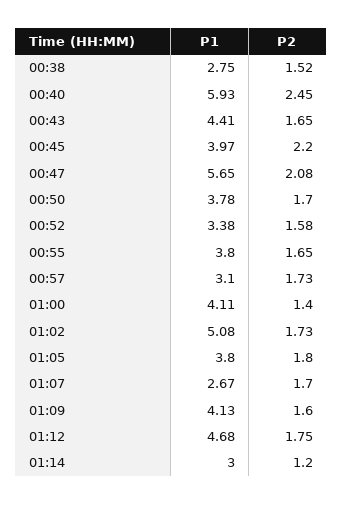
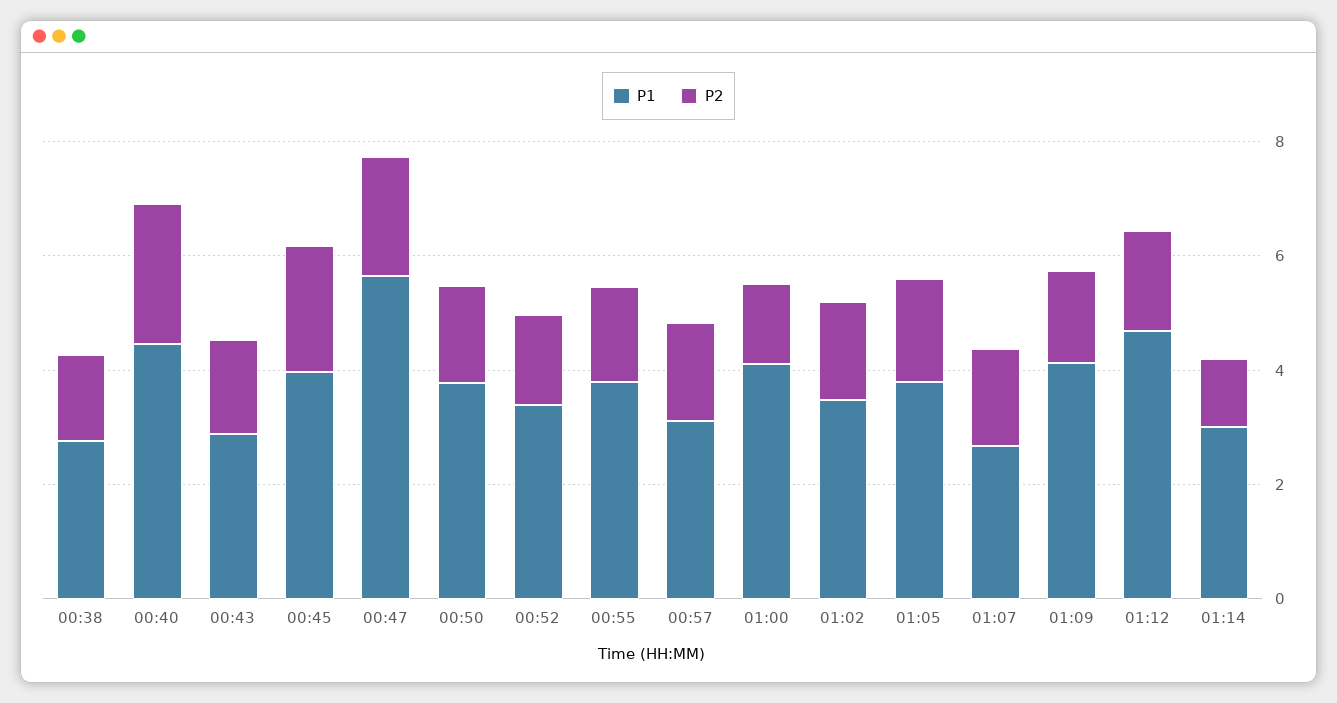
P1, 00:40: 5.93 -> 4.5
P1, 00:43: 4.41 -> 3
P1, 01:02: 5.08 -> 3.5

